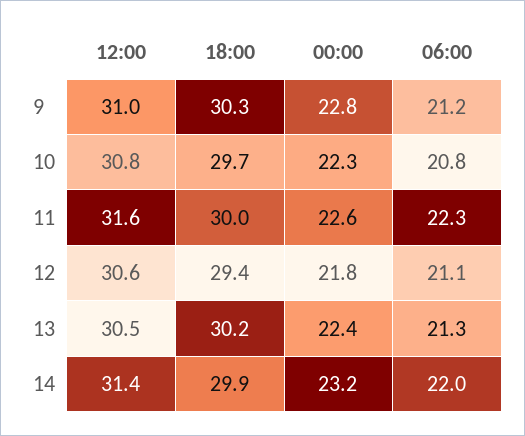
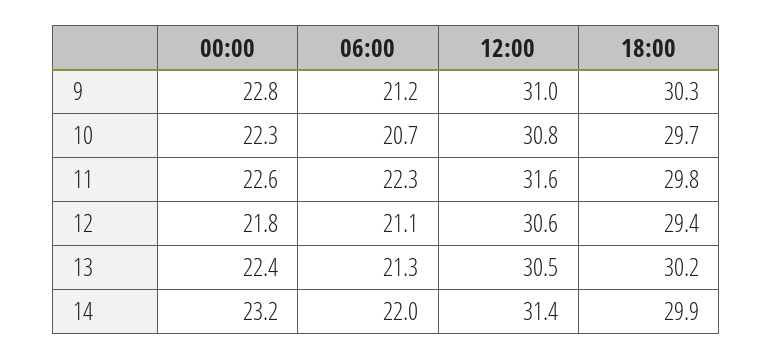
06:00, 10: 20.8 -> 20.7
18:00, 11: 30 -> 29.8

